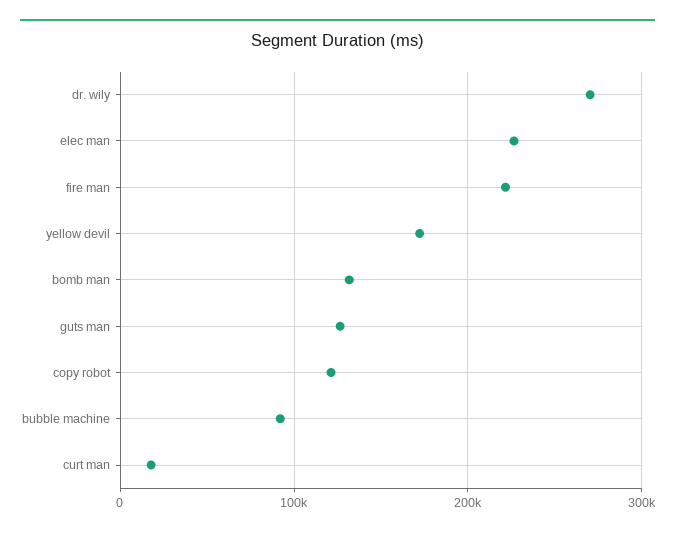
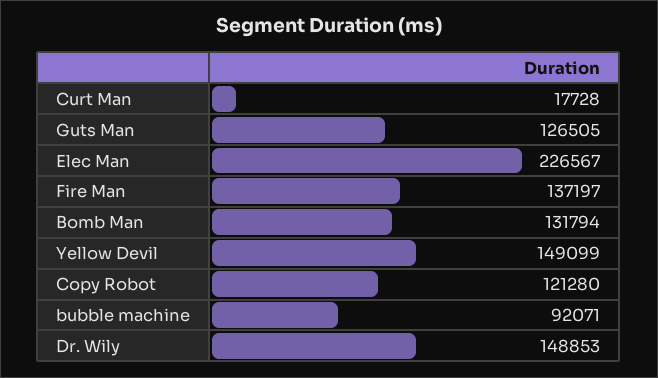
dr. wily: 270000 -> 148853
fire man: 220000 -> 137197
yellow devil: 170000 -> 149099

